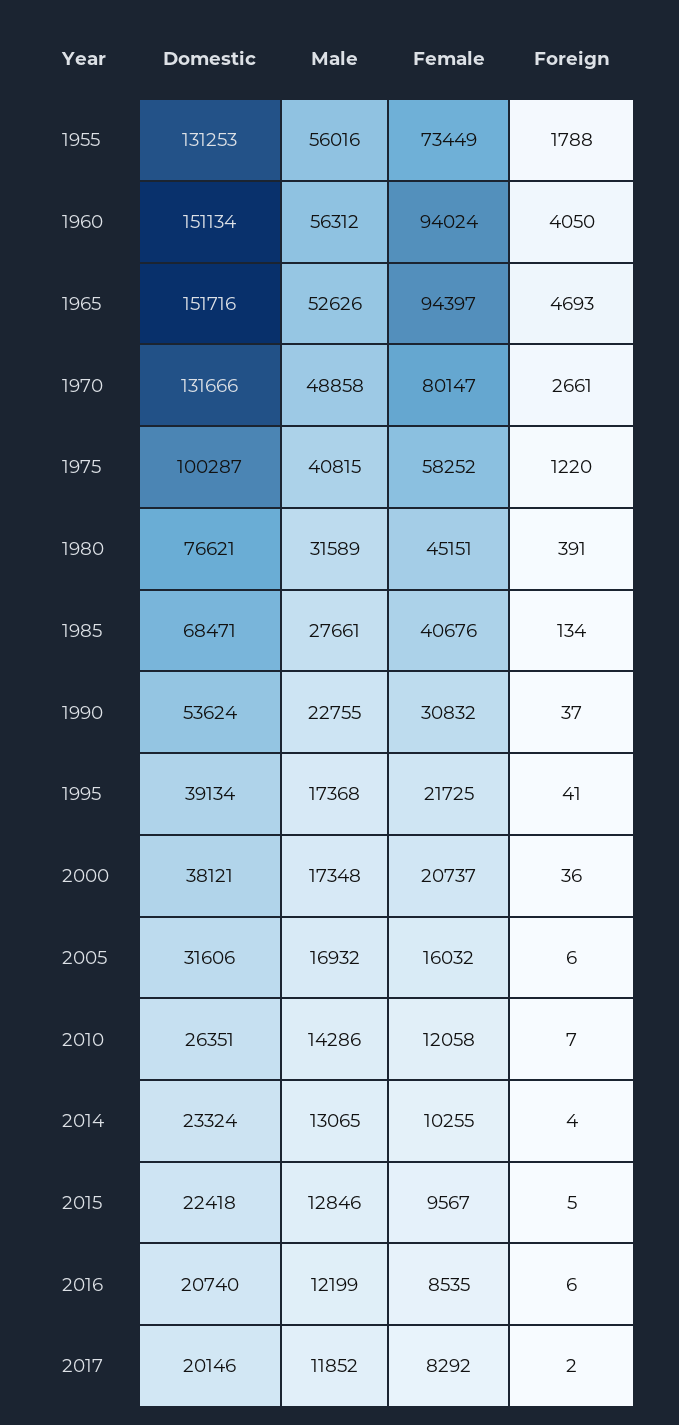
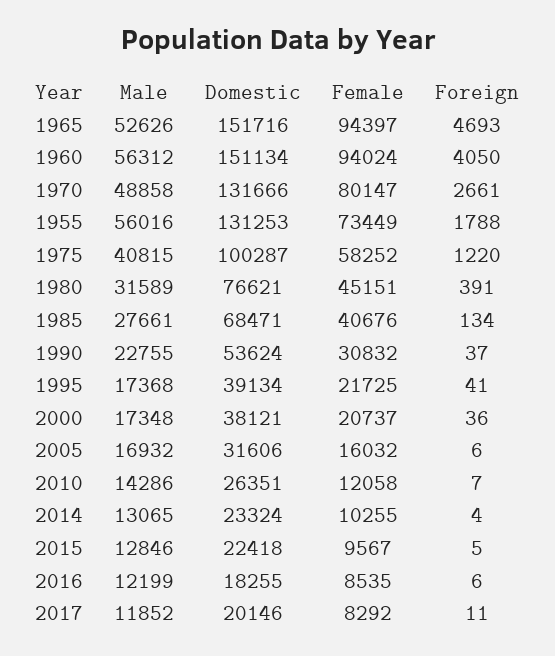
Domestic, 2016: 20740 -> 18255
Foreign, 2017: 2 -> 11

